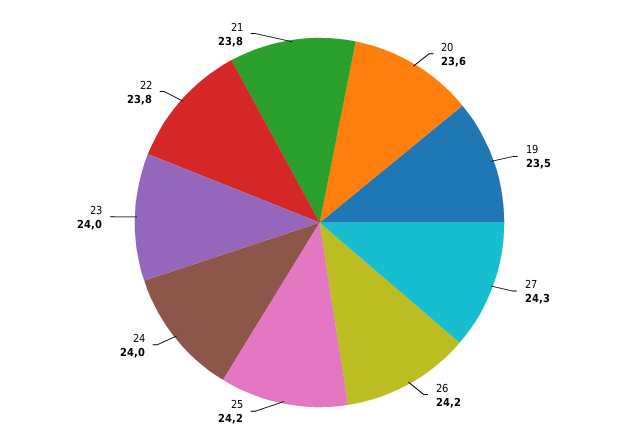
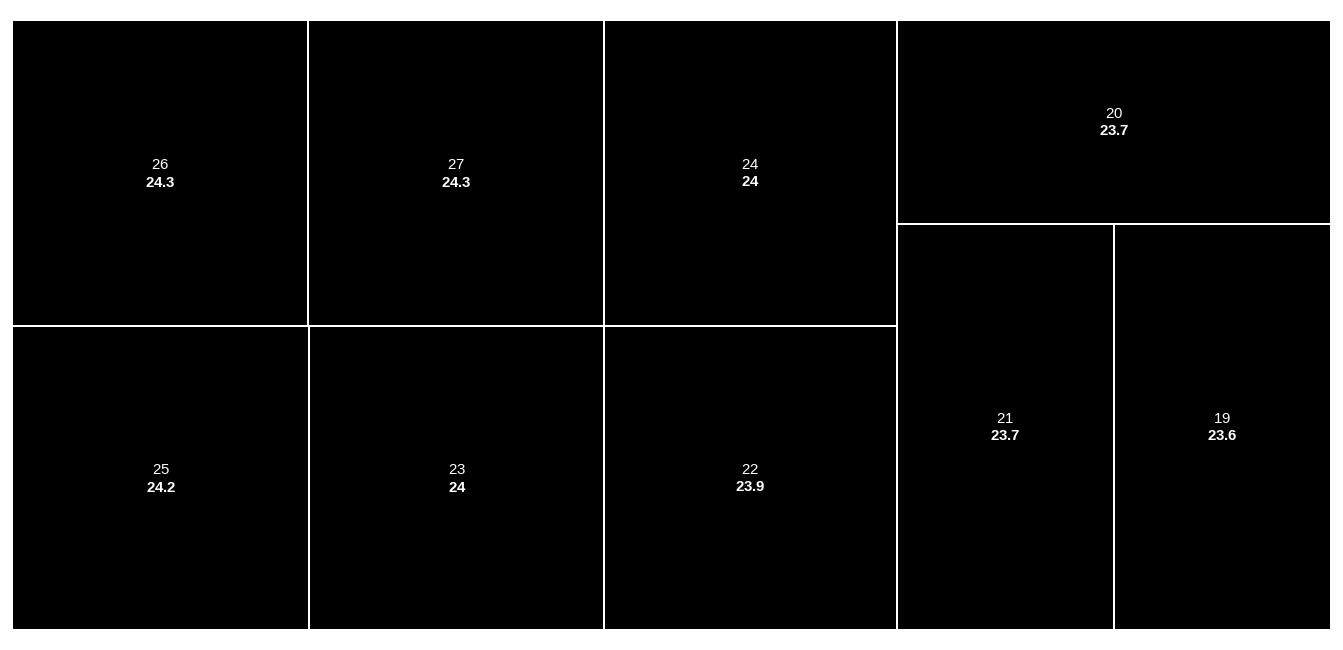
20: 23.6 -> 23.7
19: 23.5 -> 23.6
26: 24.2 -> 24.3
22: 23.8 -> 23.9
21: 23.8 -> 23.7

